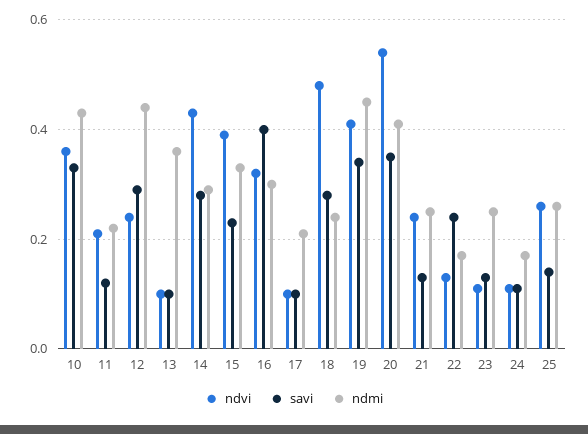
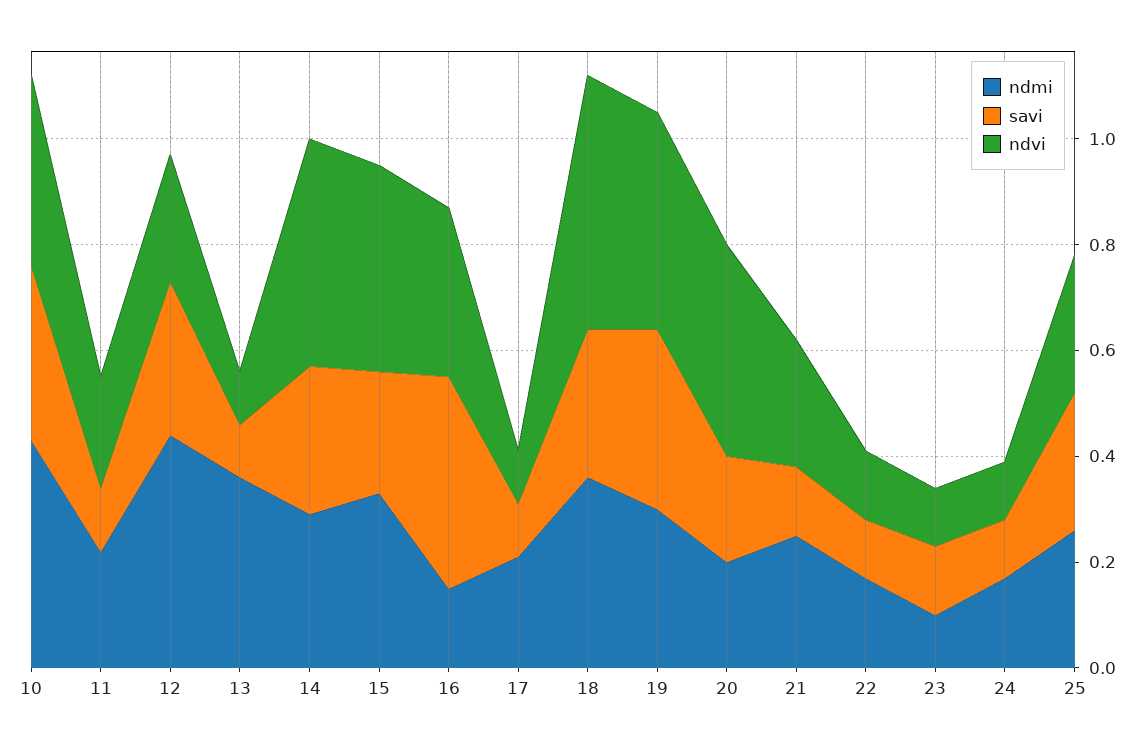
ndmi, 16: 0.3 -> 0.15
ndmi, 18: 0.25 -> 0.35
ndmi, 19: 0.45 -> 0.3
ndvi, 20: 0.55 -> 0.4
savi, 20: 0.35 -> 0.2
ndmi, 20: 0.4 -> 0.2
savi, 22: 0.25 -> 0.1
ndmi, 23: 0.25 -> 0.1
savi, 25: 0.15 -> 0.25

